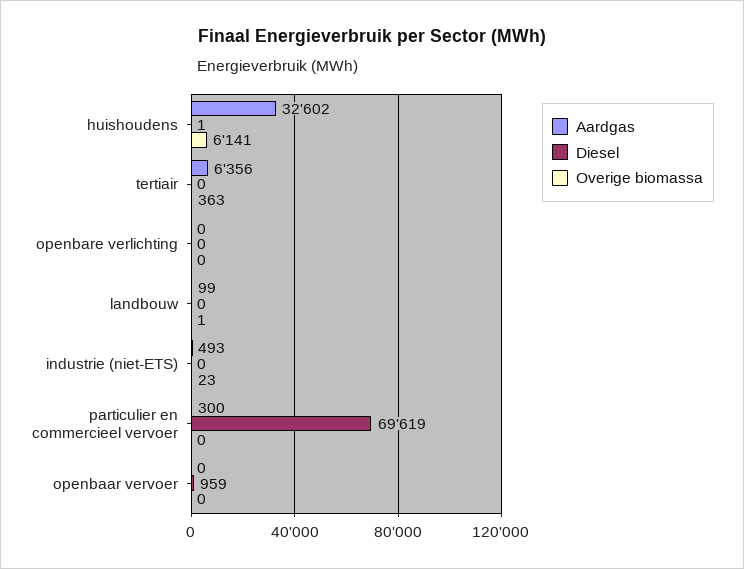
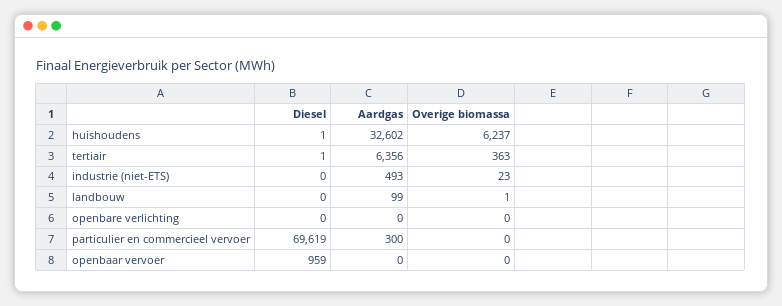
Overige biomassa, huishoudens: 6141 -> 6237
Diesel, tertiair: 0 -> 1

